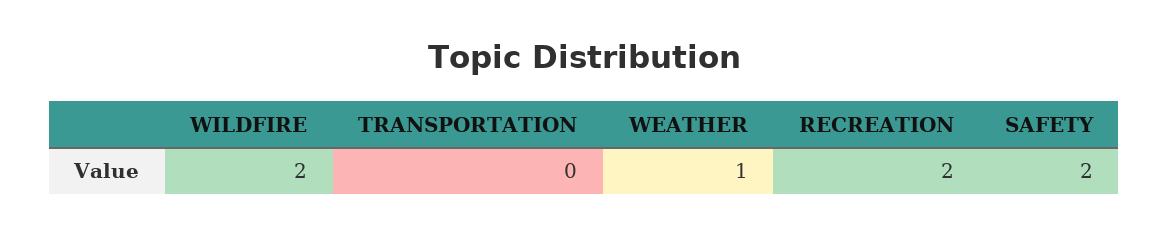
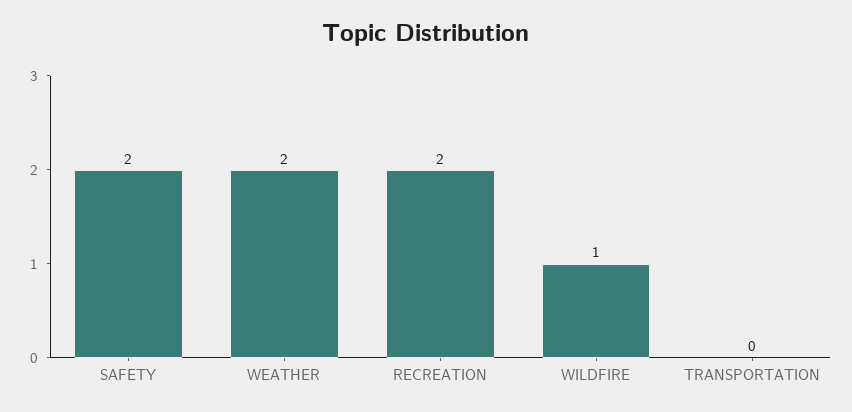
WILDFIRE: 2 -> 1
WEATHER: 1 -> 2

